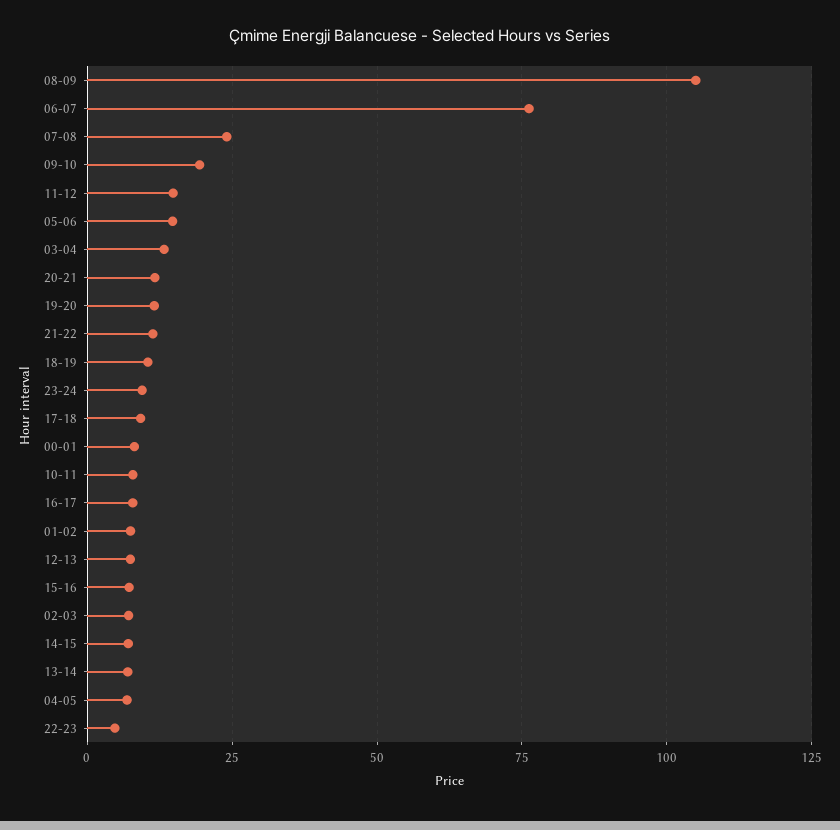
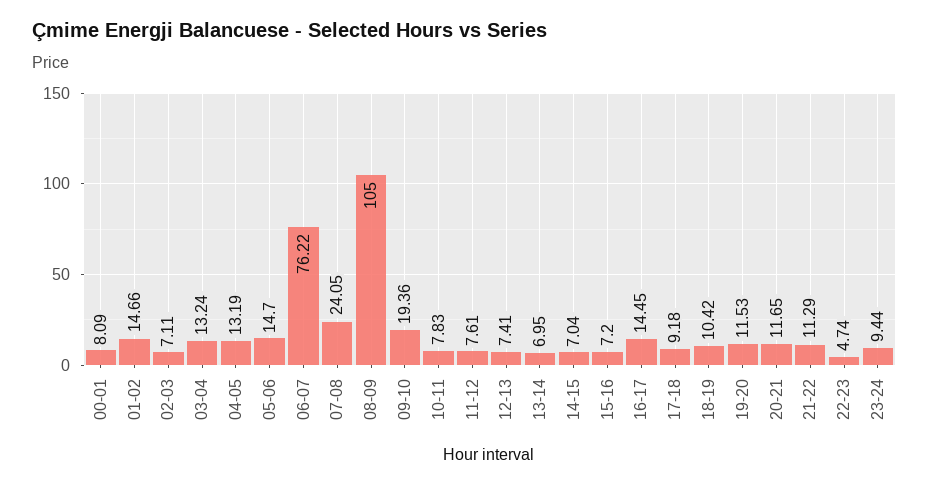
11-12: 15 -> 7.61
16-17: 7.5 -> 14.45
01-02: 7.5 -> 14.66
04-05: 7.5 -> 13.19

